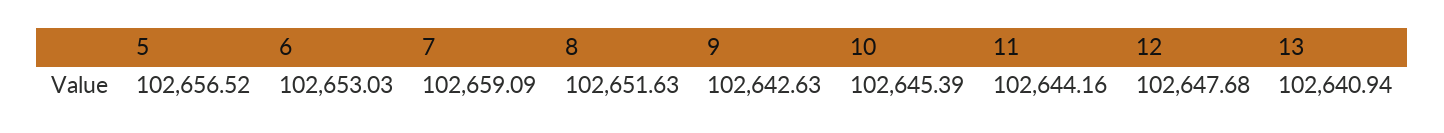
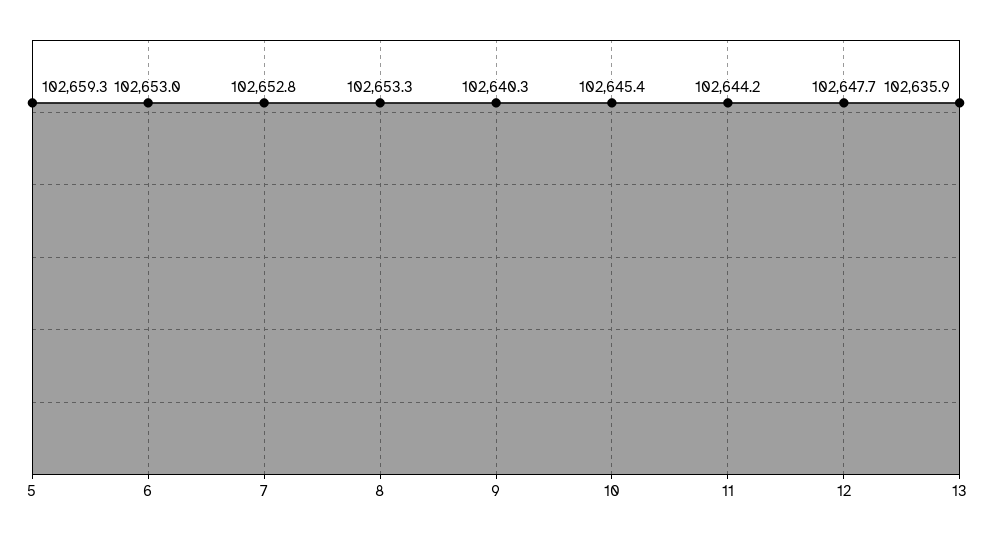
5: 102656.52 -> 102659.3
7: 102659.09 -> 102652.8
8: 102651.63 -> 102653.3
9: 102642.63 -> 102640.3
13: 102640.94 -> 102635.9

